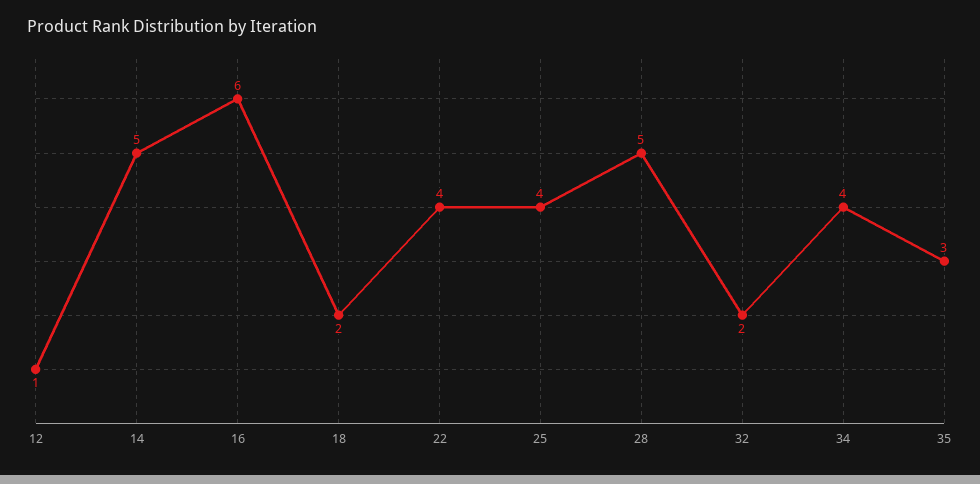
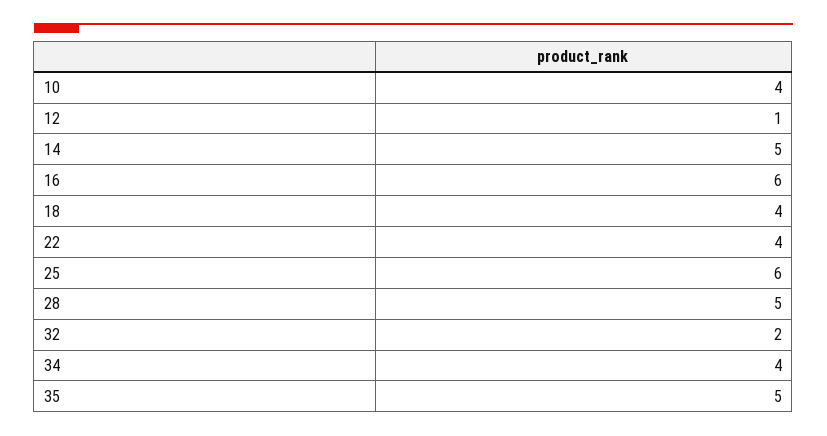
18: 2 -> 4
25: 4 -> 6
35: 3 -> 5
10: none -> 4

